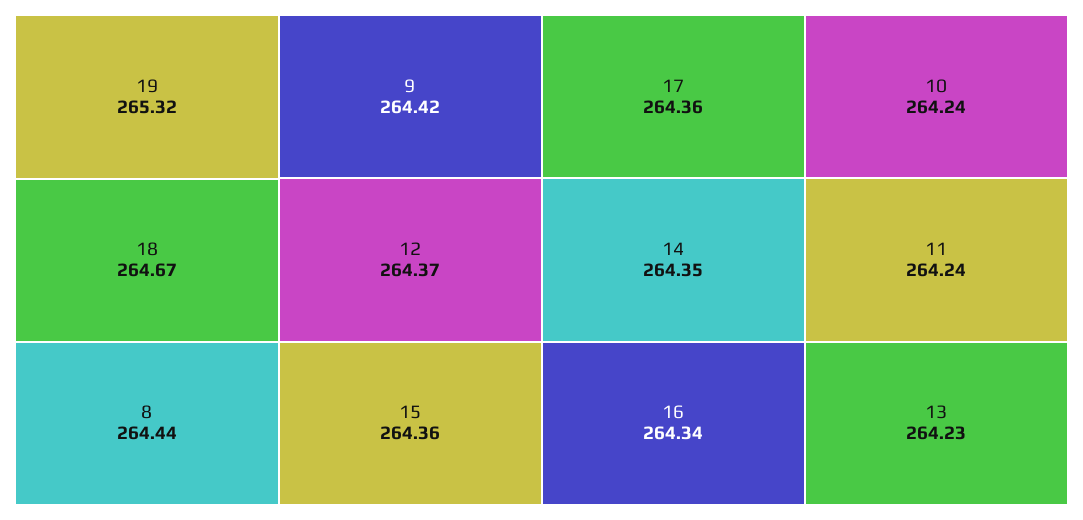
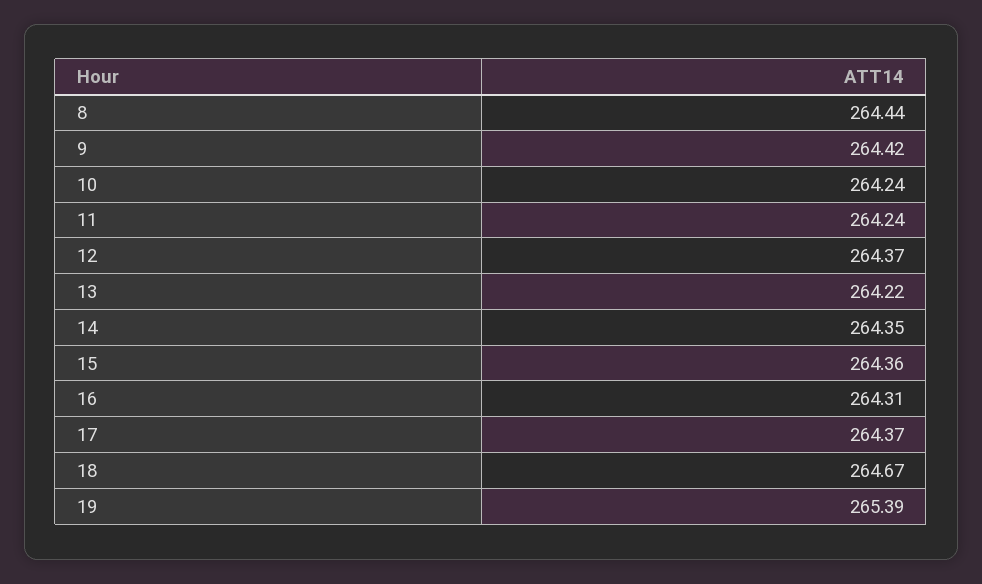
19: 265.32 -> 265.39
17: 264.36 -> 264.37
16: 264.34 -> 264.31
13: 264.23 -> 264.22

